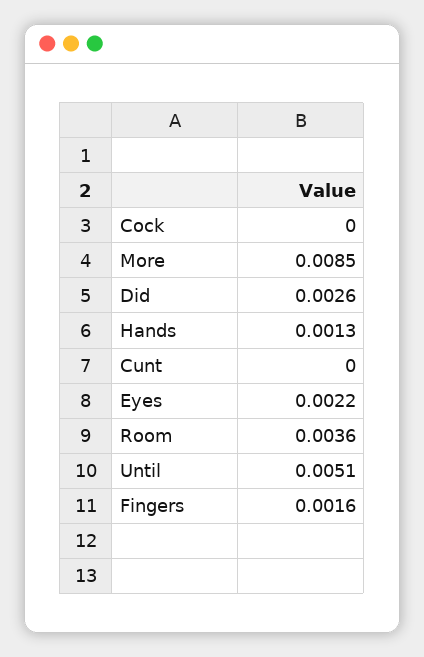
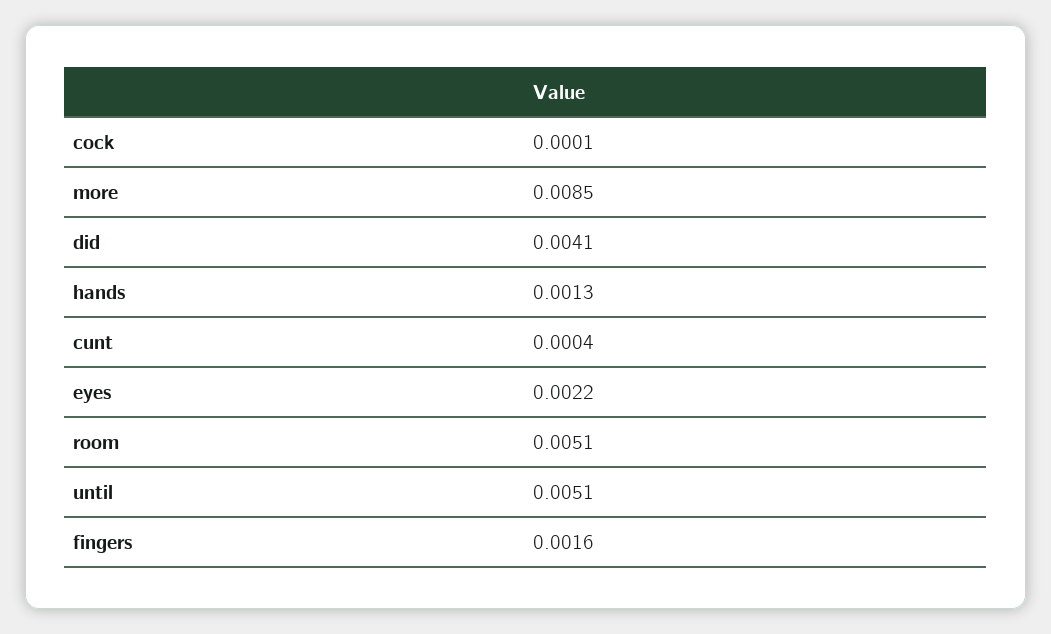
Cock: 0 -> 0.0001
Did: 0.0026 -> 0.0041
Cunt: 0 -> 0.0004
Room: 0.0036 -> 0.0051

